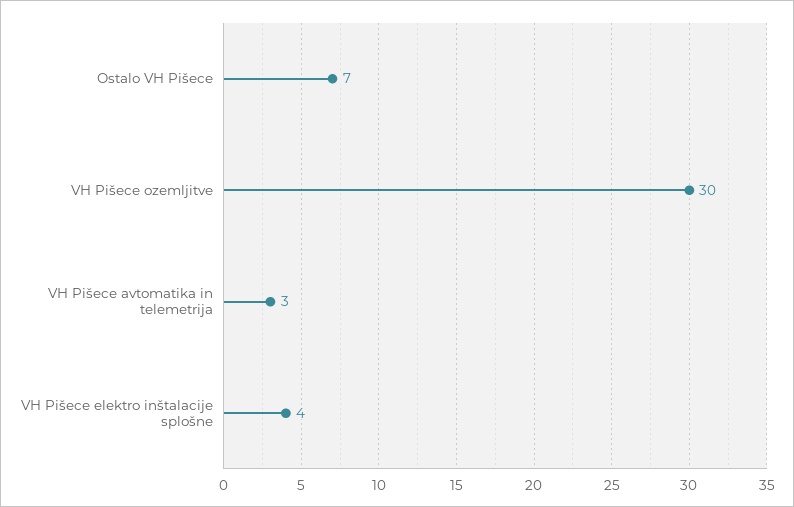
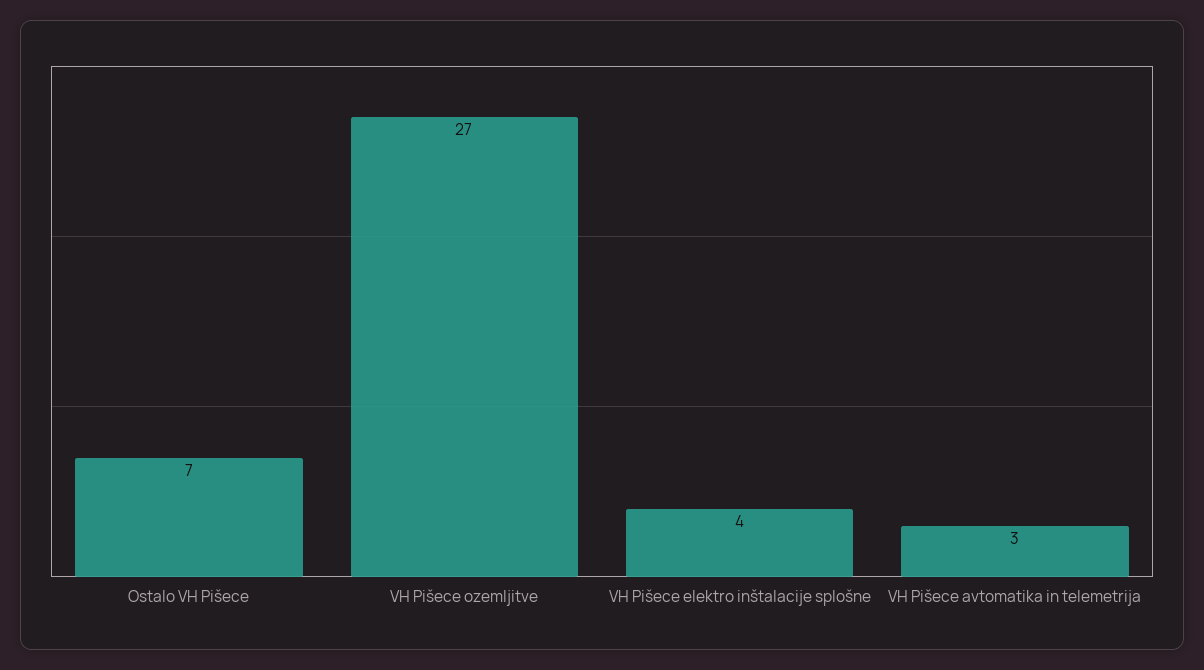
VH Pišece ozemljitve: 30 -> 27

